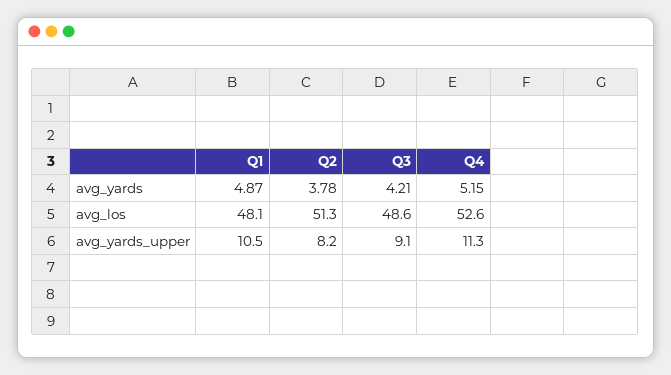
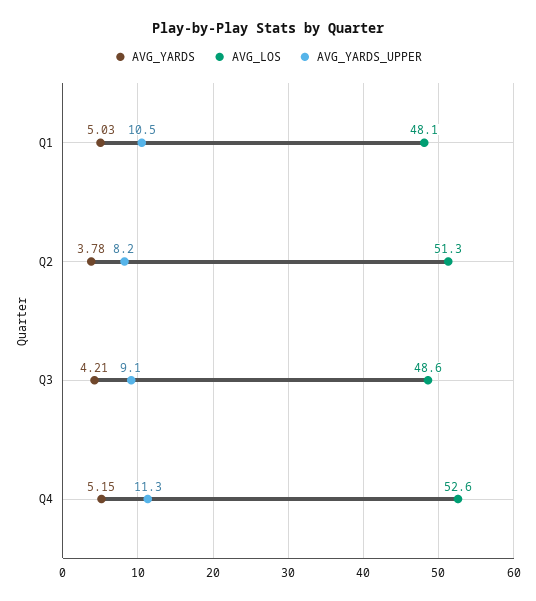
avg_yards, Q1: 4.87 -> 5.03

